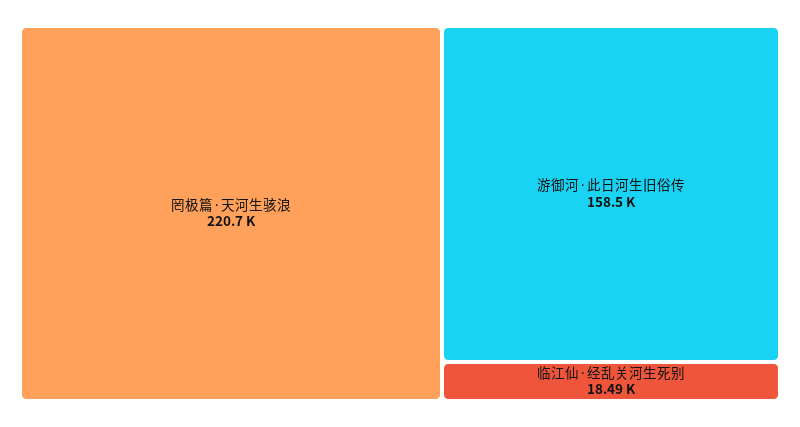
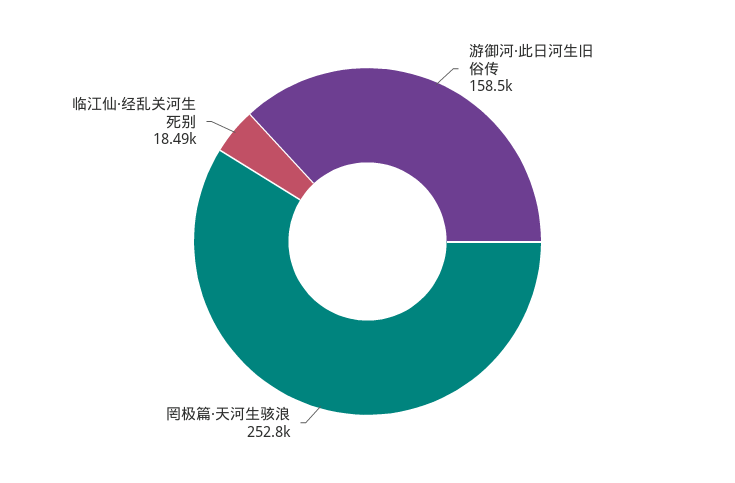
罔极篇·天河生骇浪: 220700 -> 252800

